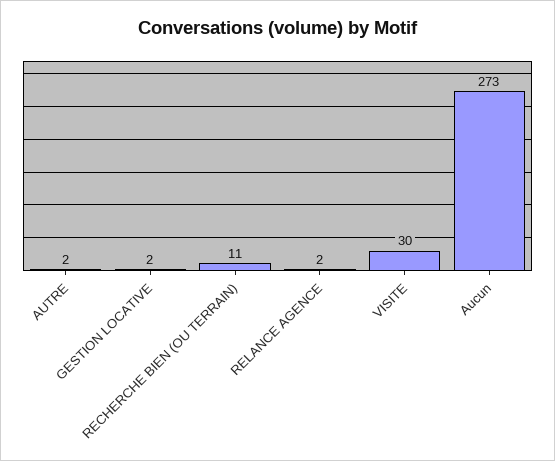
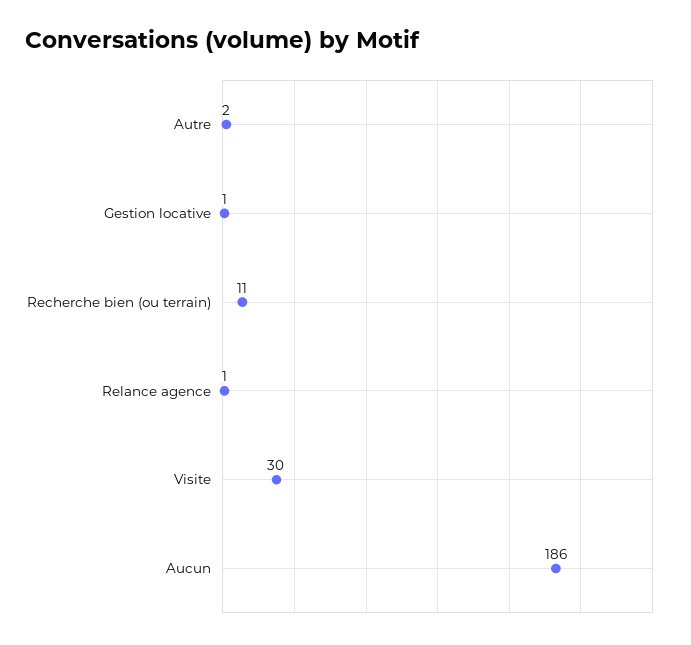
GESTION LOCATIVE: 2 -> 1
RELANCE AGENCE: 2 -> 1
Aucun: 273 -> 186

